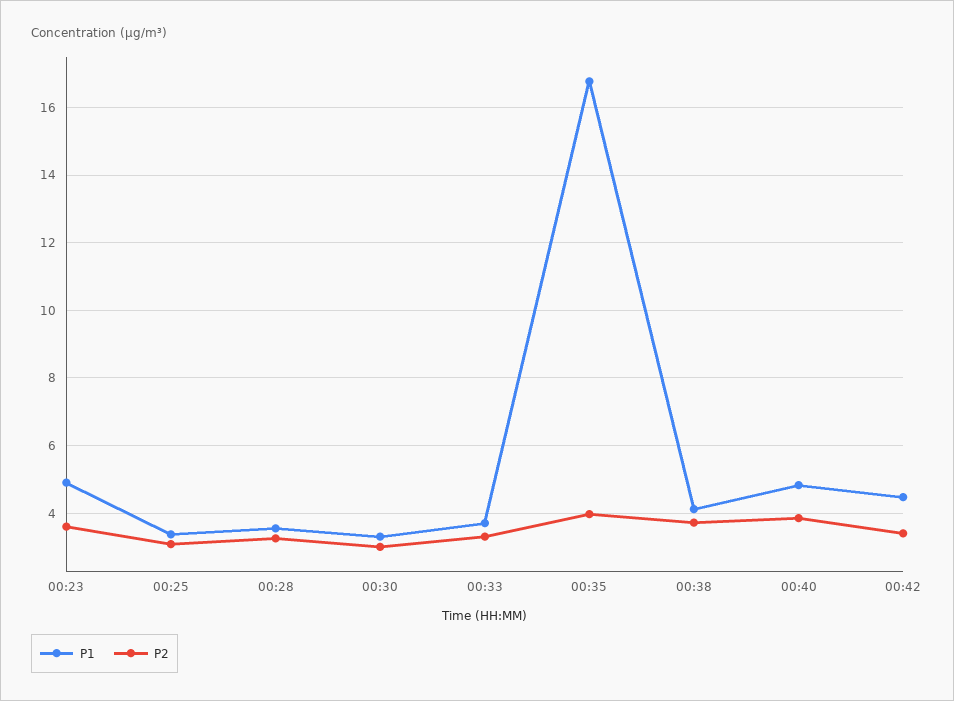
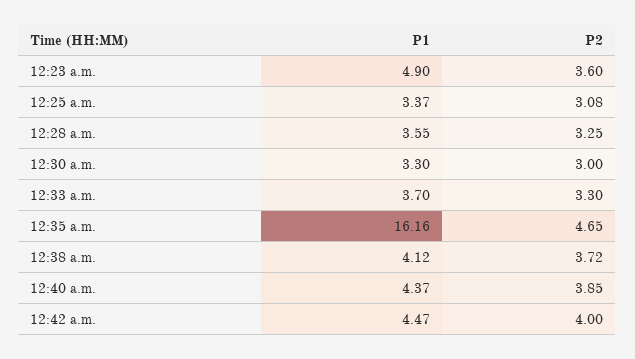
P1, 00:35: 16.8 -> 16.16
P2, 00:35: 4 -> 4.65
P1, 00:40: 4.8 -> 4.37
P2, 00:42: 3.4 -> 4

